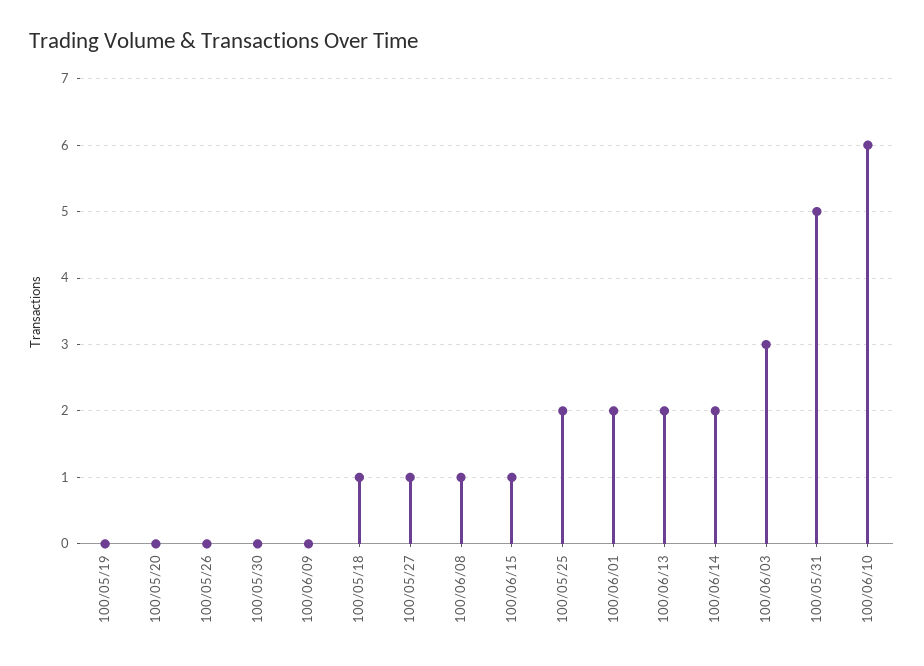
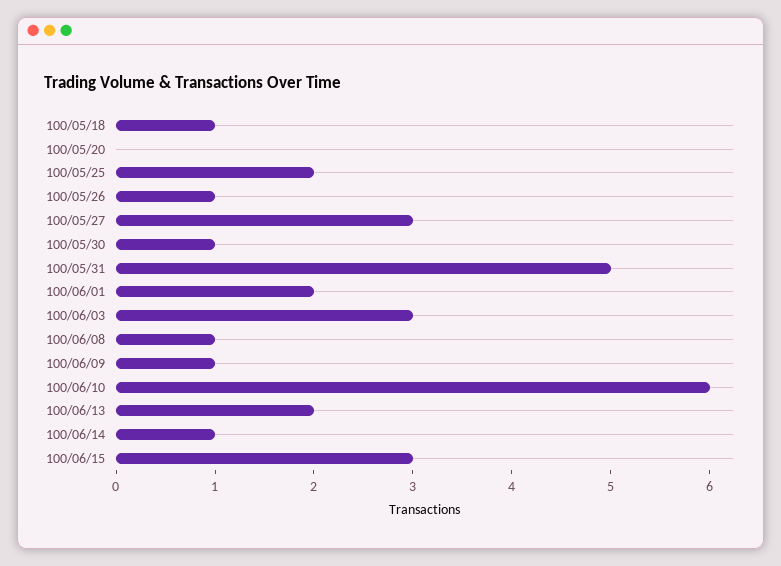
100/05/19: 0 -> none
100/05/26: 0 -> 1
100/05/30: 0 -> 1
100/06/09: 0 -> 1
100/05/27: 1 -> 3
100/06/15: 1 -> 3
100/06/14: 2 -> 1

